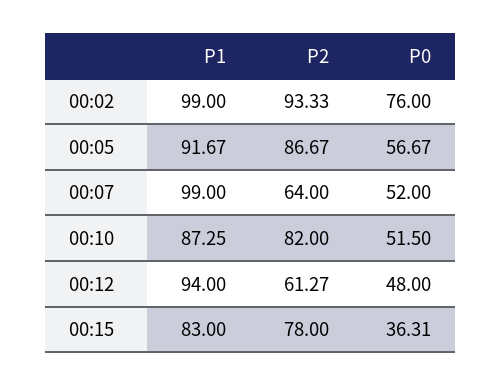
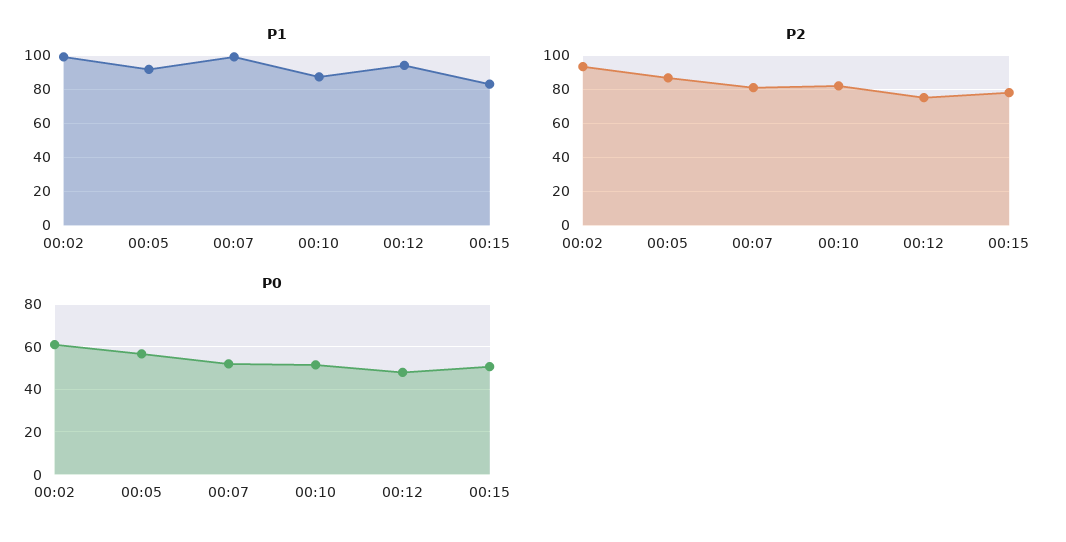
P0, 00:02: 76 -> 60
P2, 00:07: 64 -> 80
P2, 00:12: 61.27 -> 75
P0, 00:15: 36.31 -> 50

